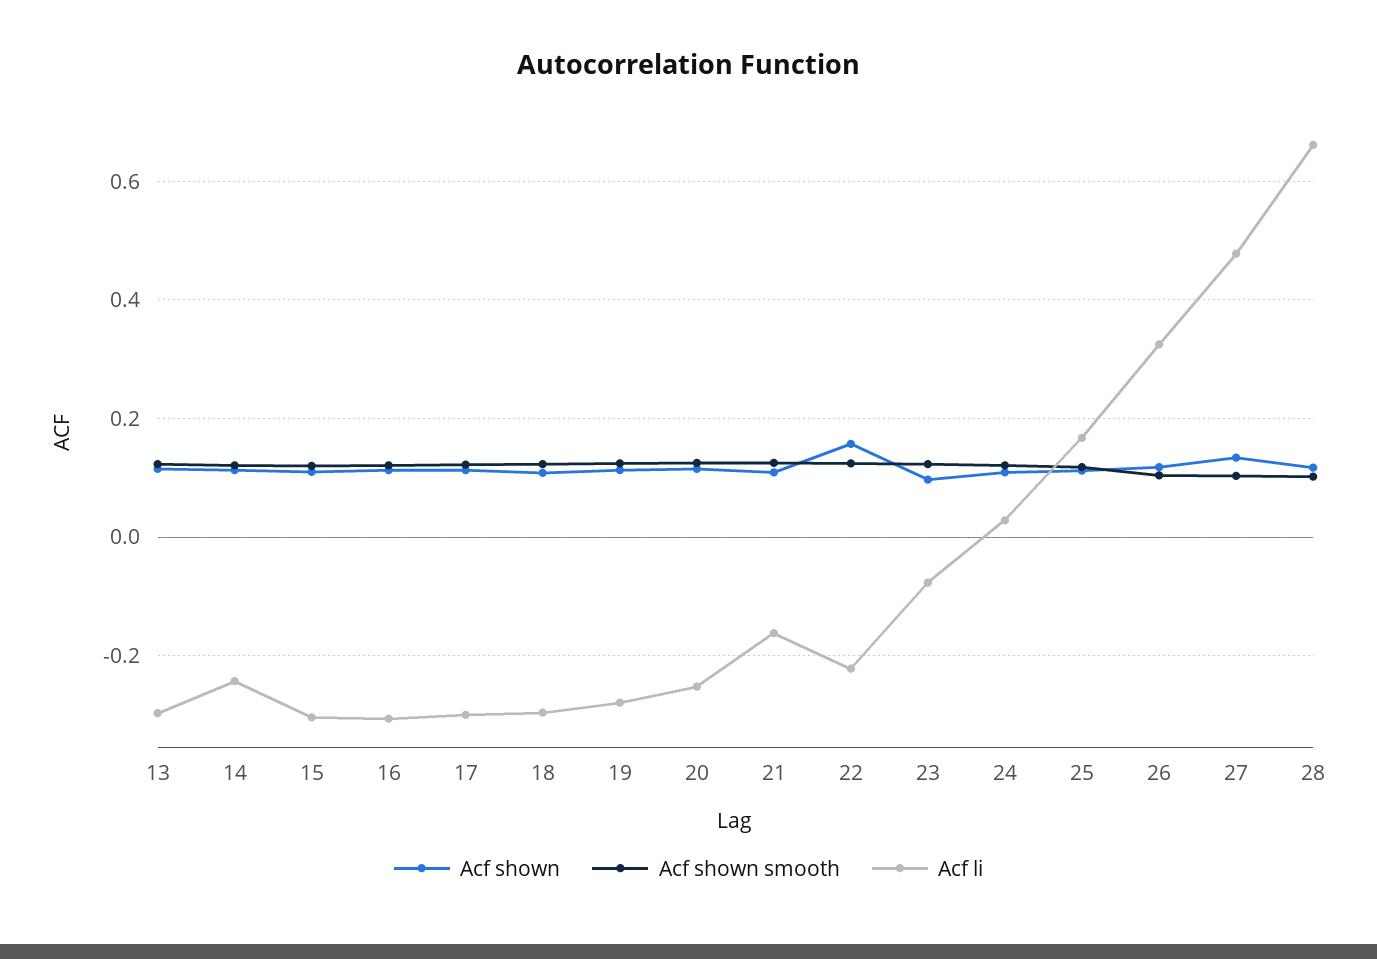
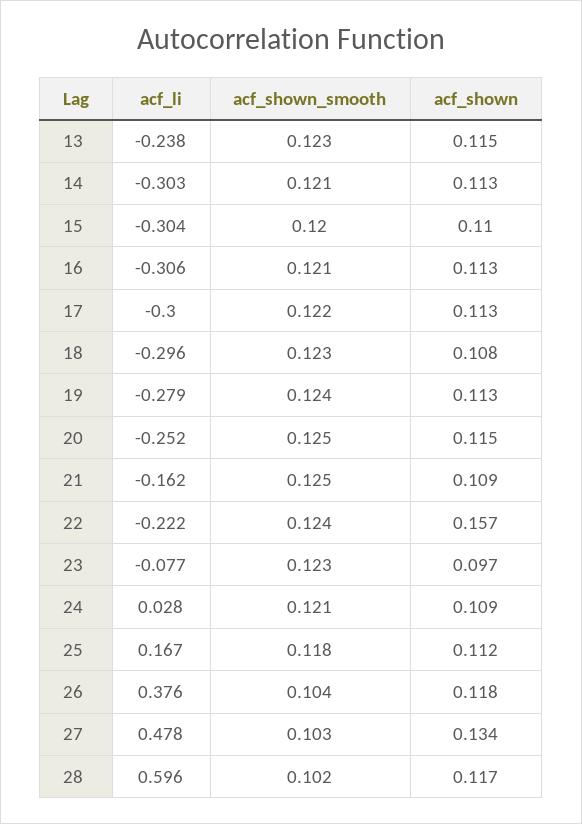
Acf li, 13: -0.3 -> -0.238
Acf li, 14: -0.24 -> -0.303
Acf li, 26: 0.32 -> 0.376
Acf li, 28: 0.66 -> 0.596

